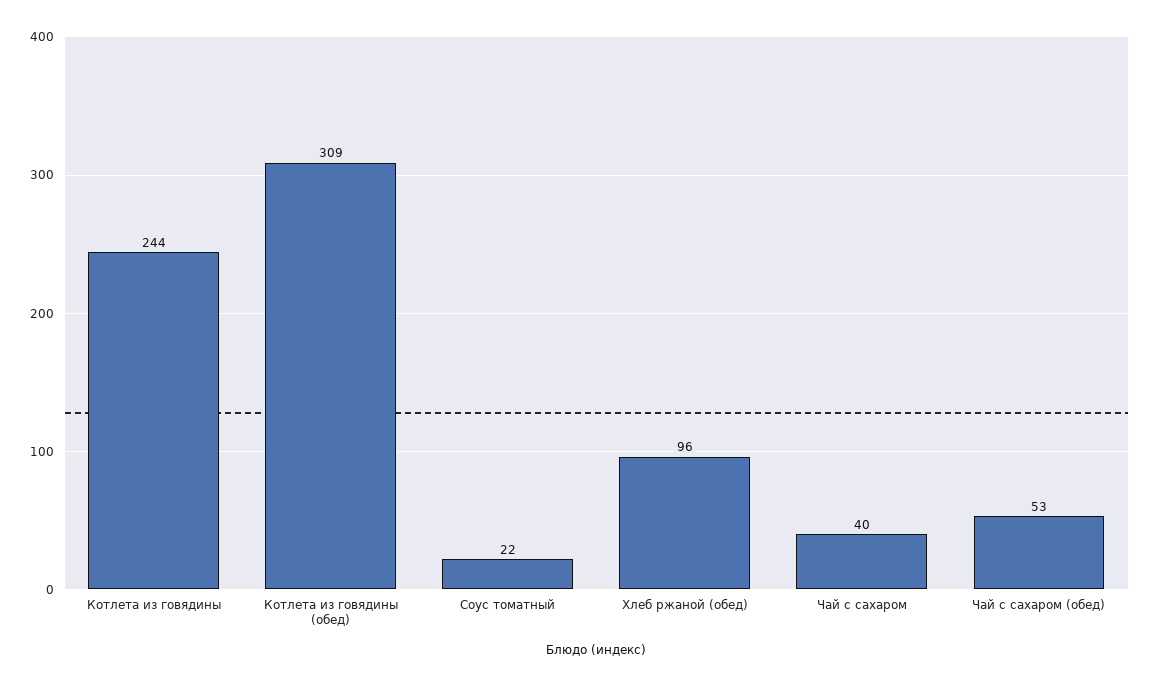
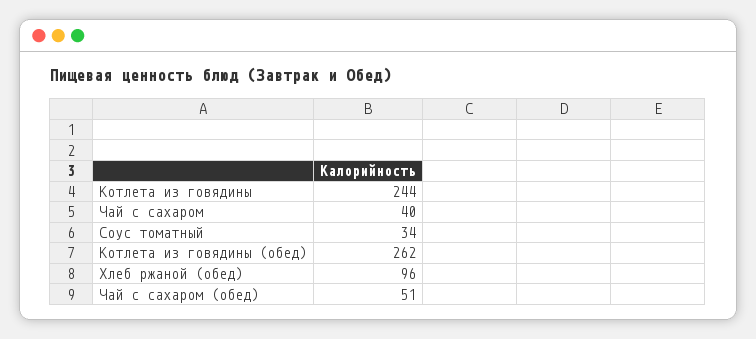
Котлета из говядины (обед): 309 -> 262
Соус томатный: 22 -> 34
Чай с сахаром (обед): 53 -> 51

